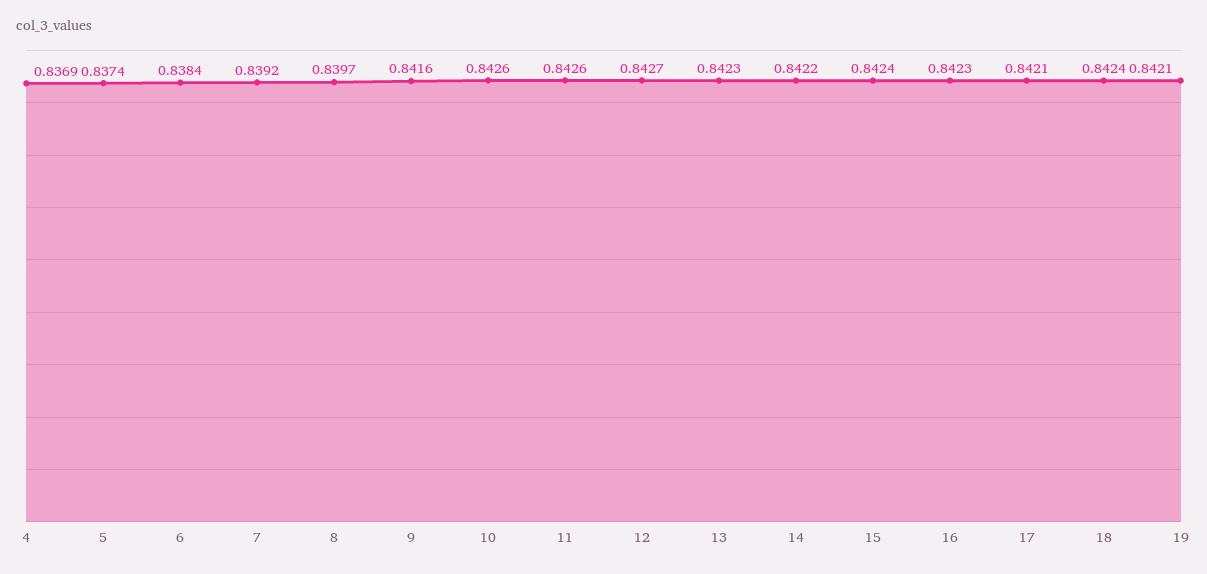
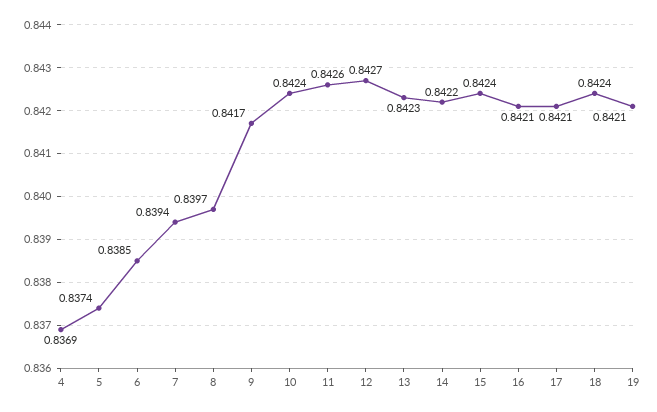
6: 0.8384 -> 0.8385
7: 0.8392 -> 0.8394
9: 0.8416 -> 0.8417
10: 0.8426 -> 0.8424
16: 0.8423 -> 0.8421

